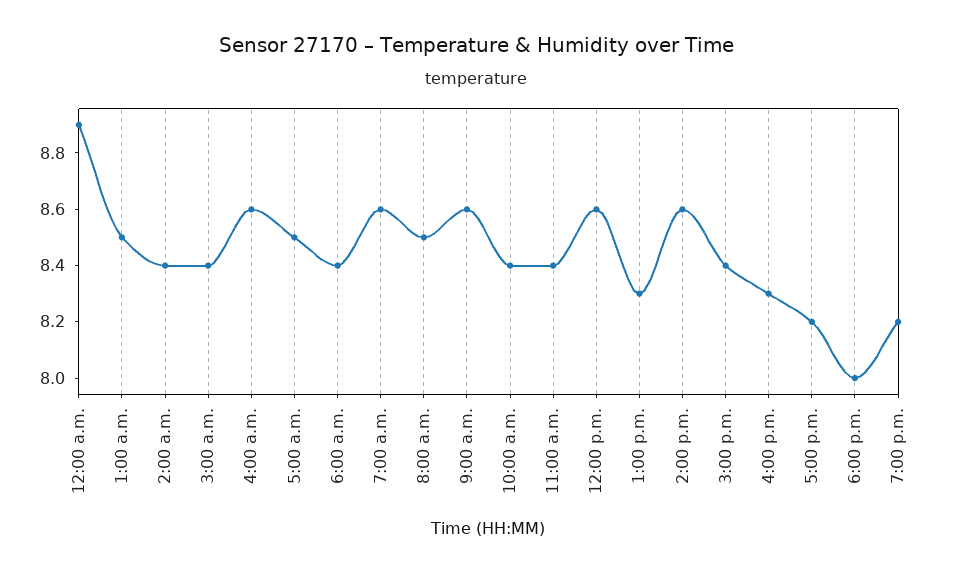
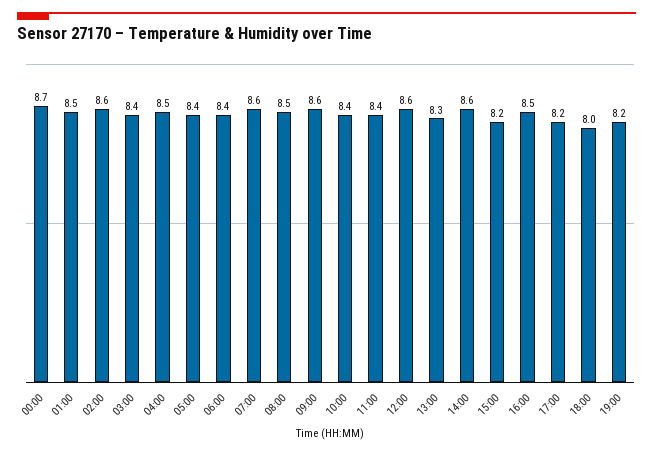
12:00 a.m.: 8.9 -> 8.7
2:00 a.m.: 8.4 -> 8.6
4:00 a.m.: 8.6 -> 8.5
5:00 a.m.: 8.5 -> 8.4
3:00 p.m.: 8.4 -> 8.2
4:00 p.m.: 8.3 -> 8.5

